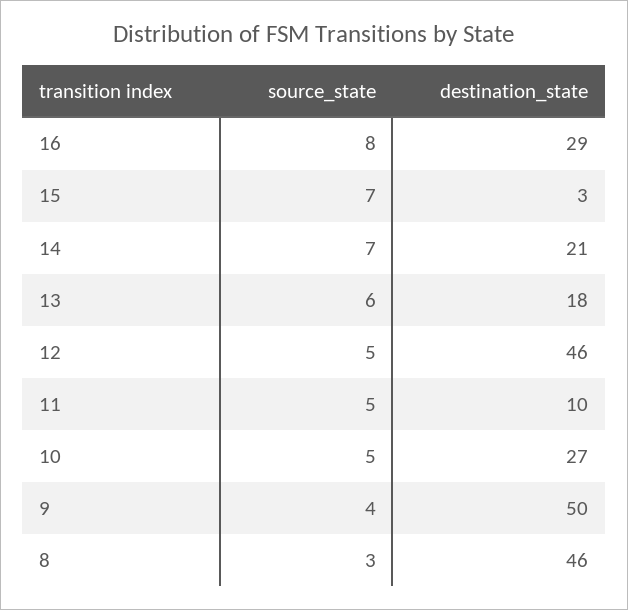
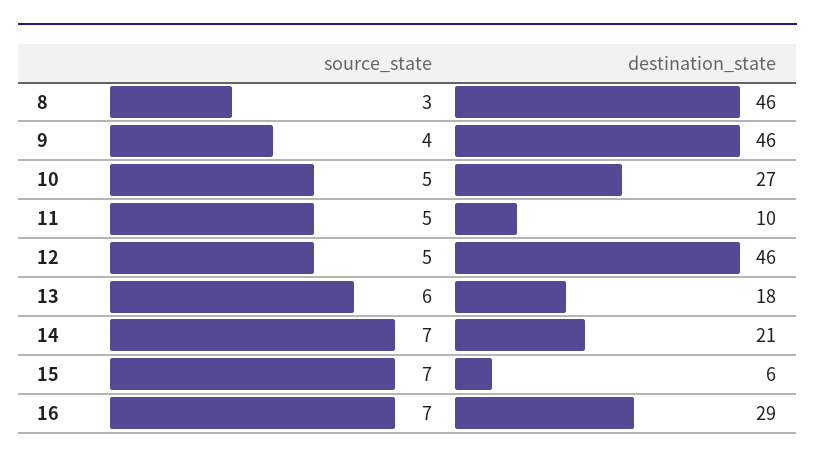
source_state, 16: 8 -> 7
destination_state, 15: 3 -> 6
destination_state, 9: 50 -> 46

